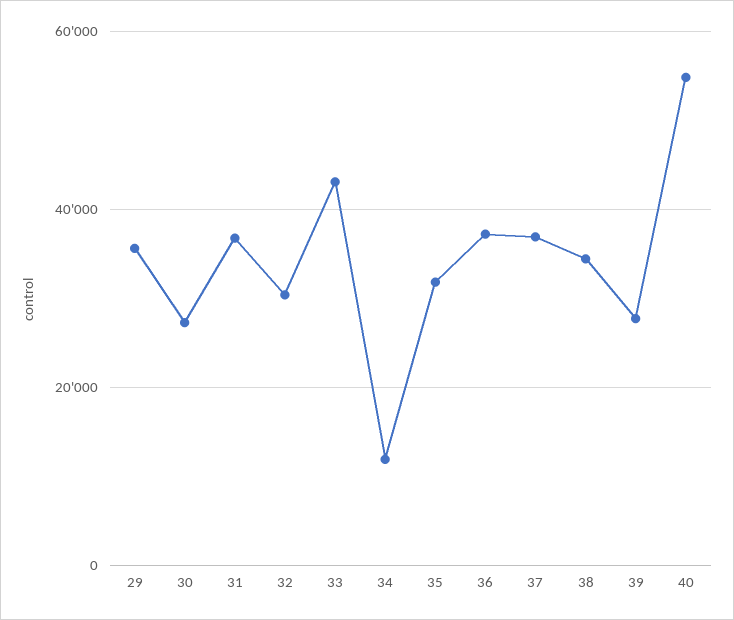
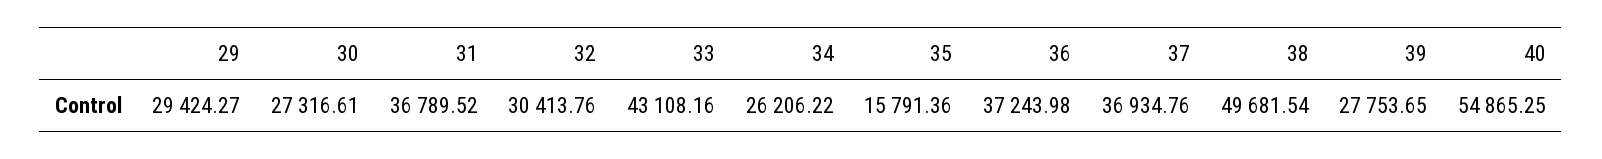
29: 36000 -> 29424.27
34: 12000 -> 26206.22
35: 32000 -> 15791.36
38: 34000 -> 49681.54

